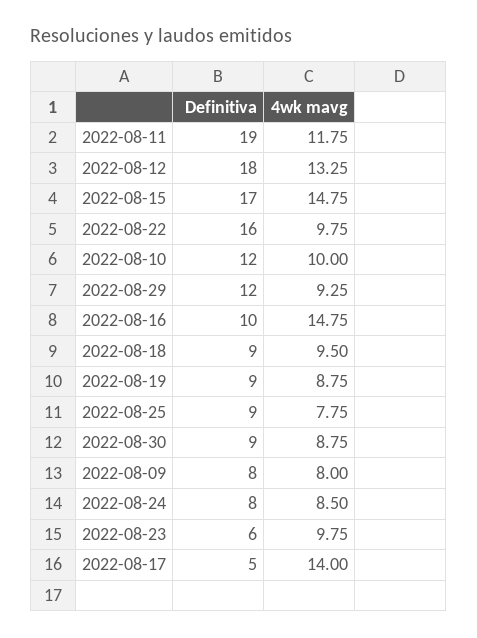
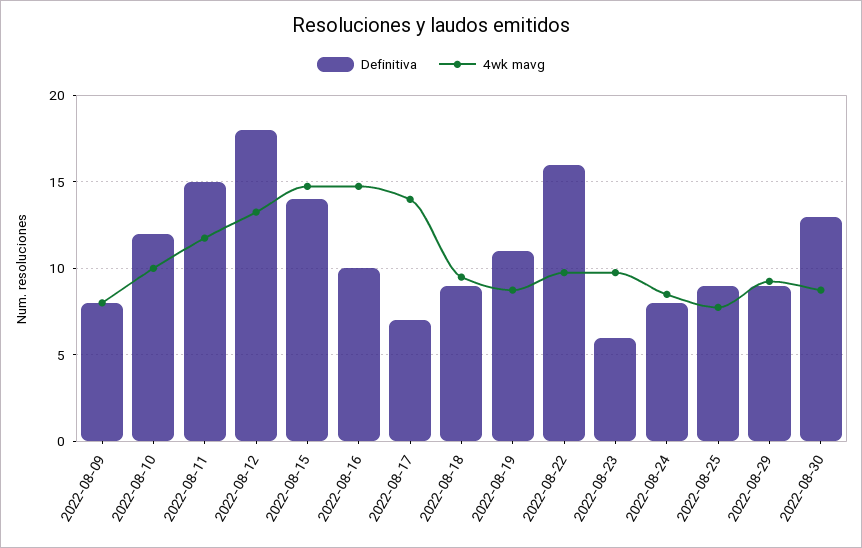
Definitiva, 2022-08-11: 19 -> 15
Definitiva, 2022-08-15: 17 -> 14
Definitiva, 2022-08-29: 12 -> 9
Definitiva, 2022-08-19: 9 -> 11
Definitiva, 2022-08-30: 9 -> 13
Definitiva, 2022-08-17: 5 -> 7

